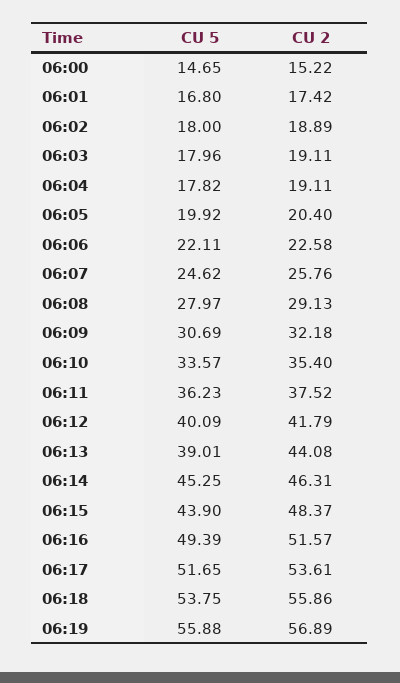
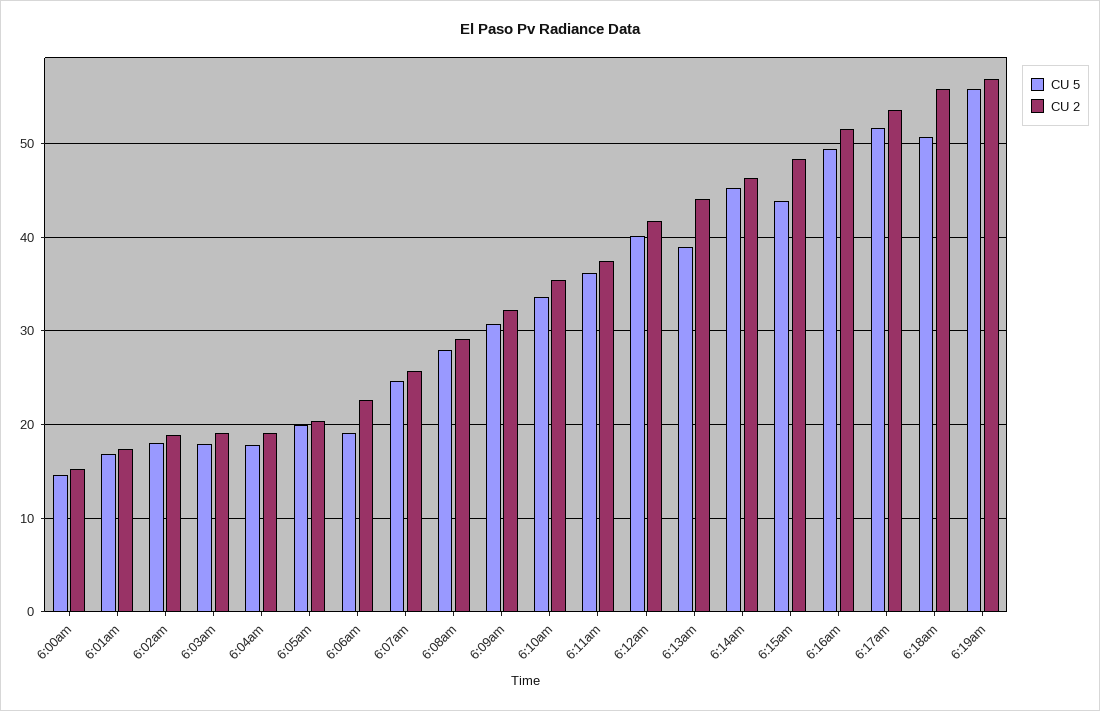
CU 5, 06:06: 22.11 -> 19
CU 5, 06:18: 53.75 -> 51

